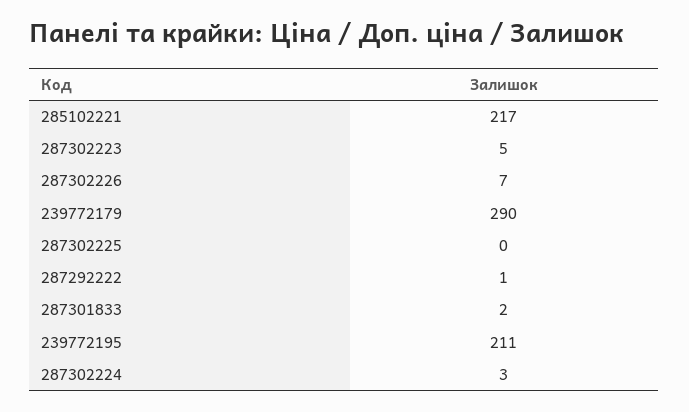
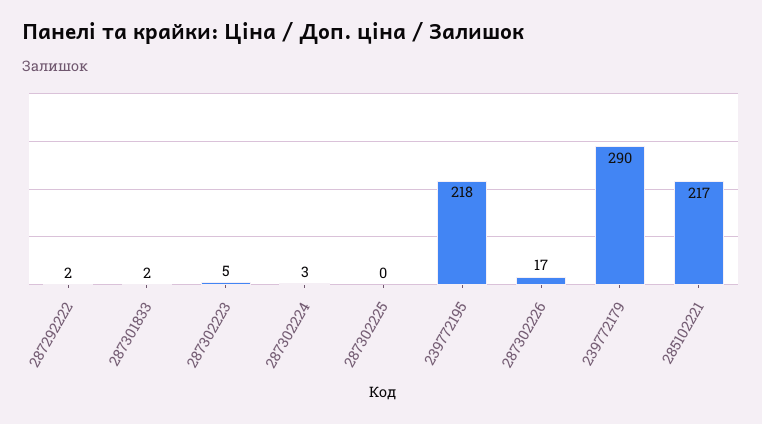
287302226: 7 -> 17
287292222: 1 -> 2
239772195: 211 -> 218

